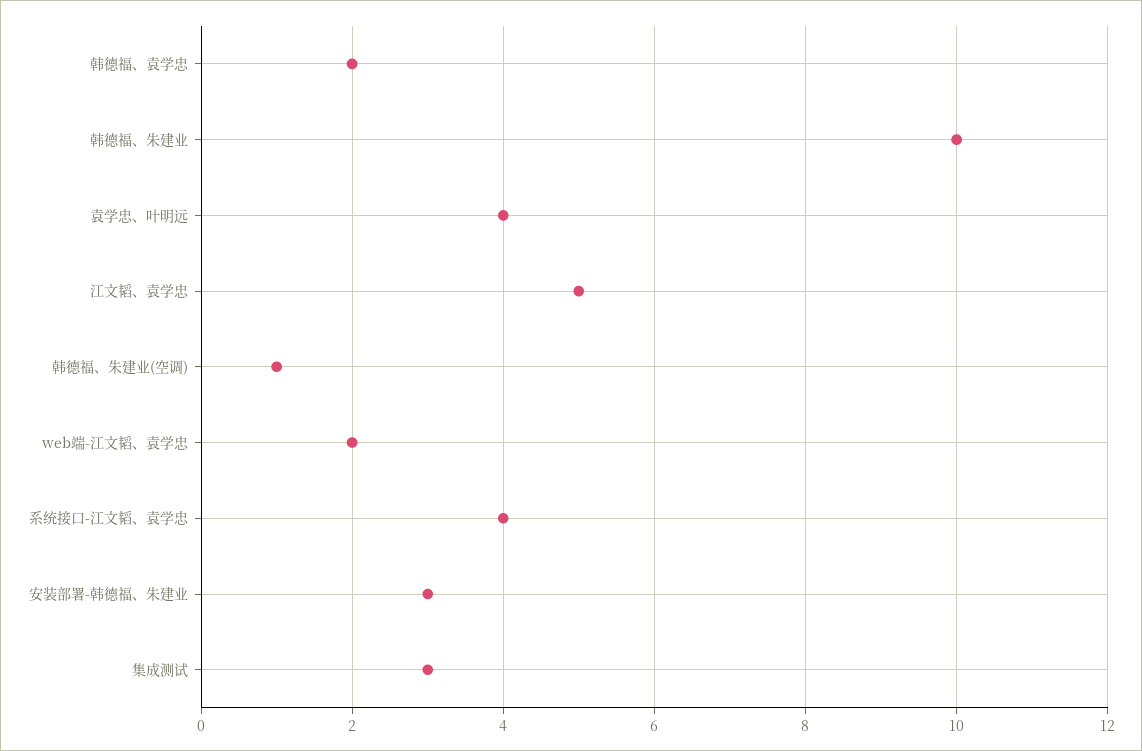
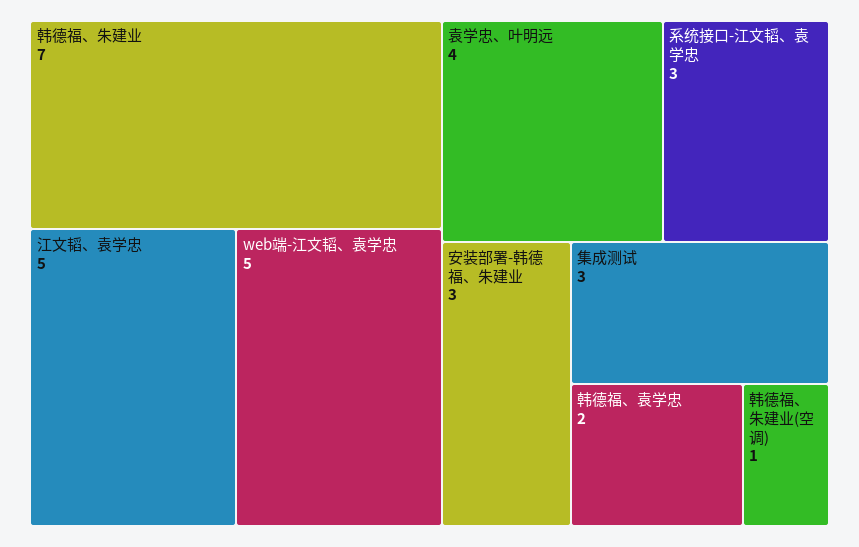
韩德福、朱建业: 10 -> 7
web端-江文韬、袁学忠: 2 -> 5
系统接口-江文韬、袁学忠: 4 -> 3

